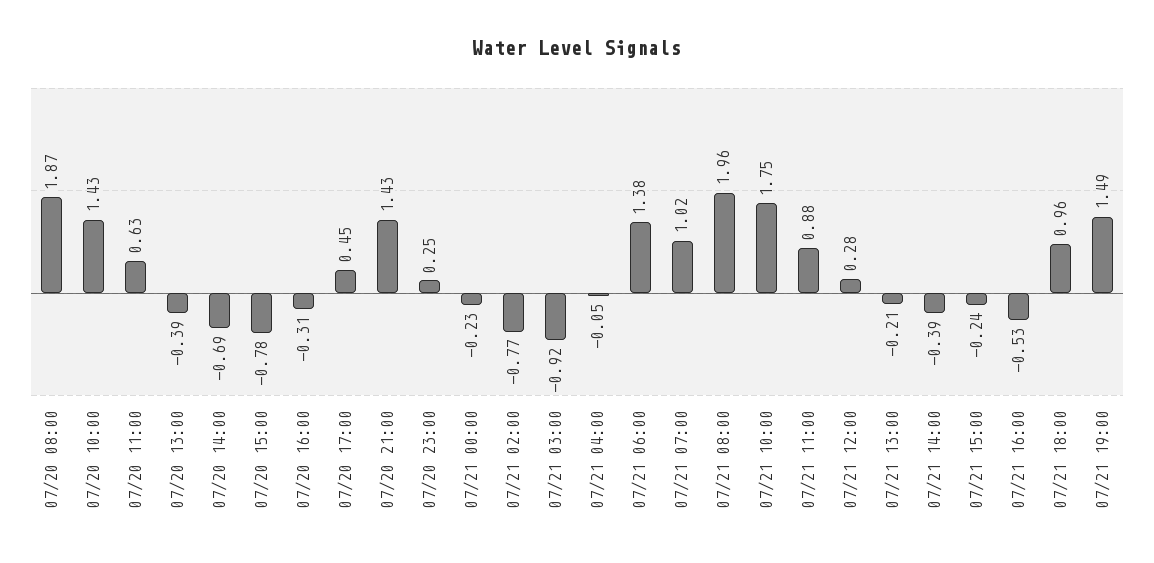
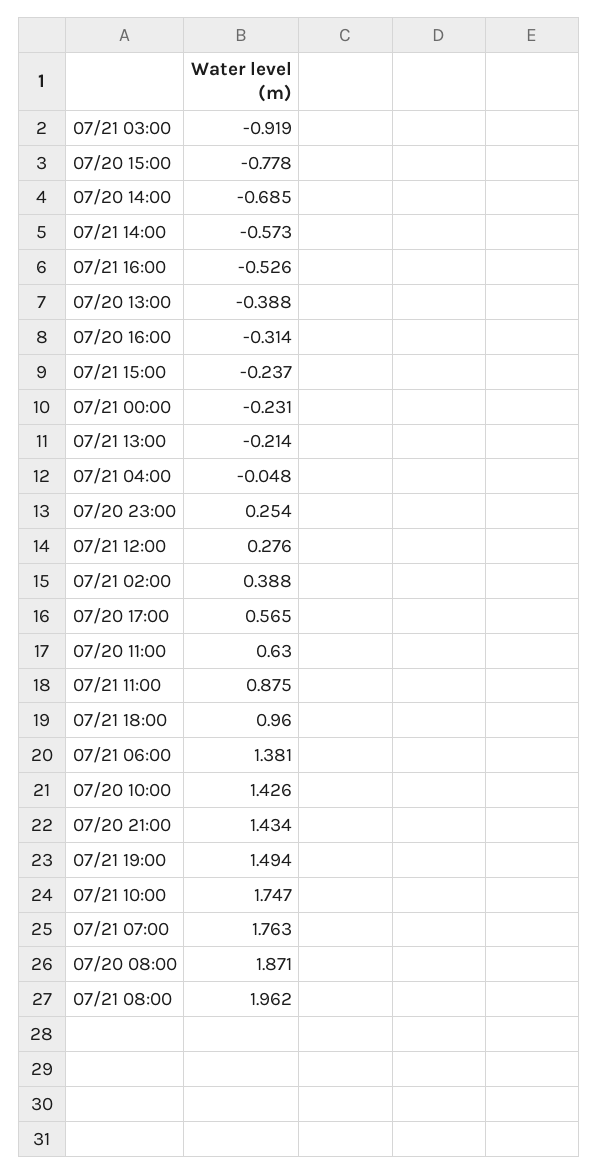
07/20 17:00: 0.45 -> 0.565
07/21 02:00: -0.77 -> 0.388
07/21 07:00: 1.02 -> 1.763
07/21 14:00: -0.39 -> -0.573

